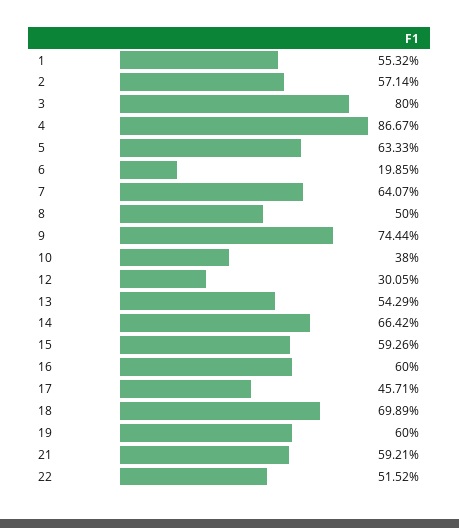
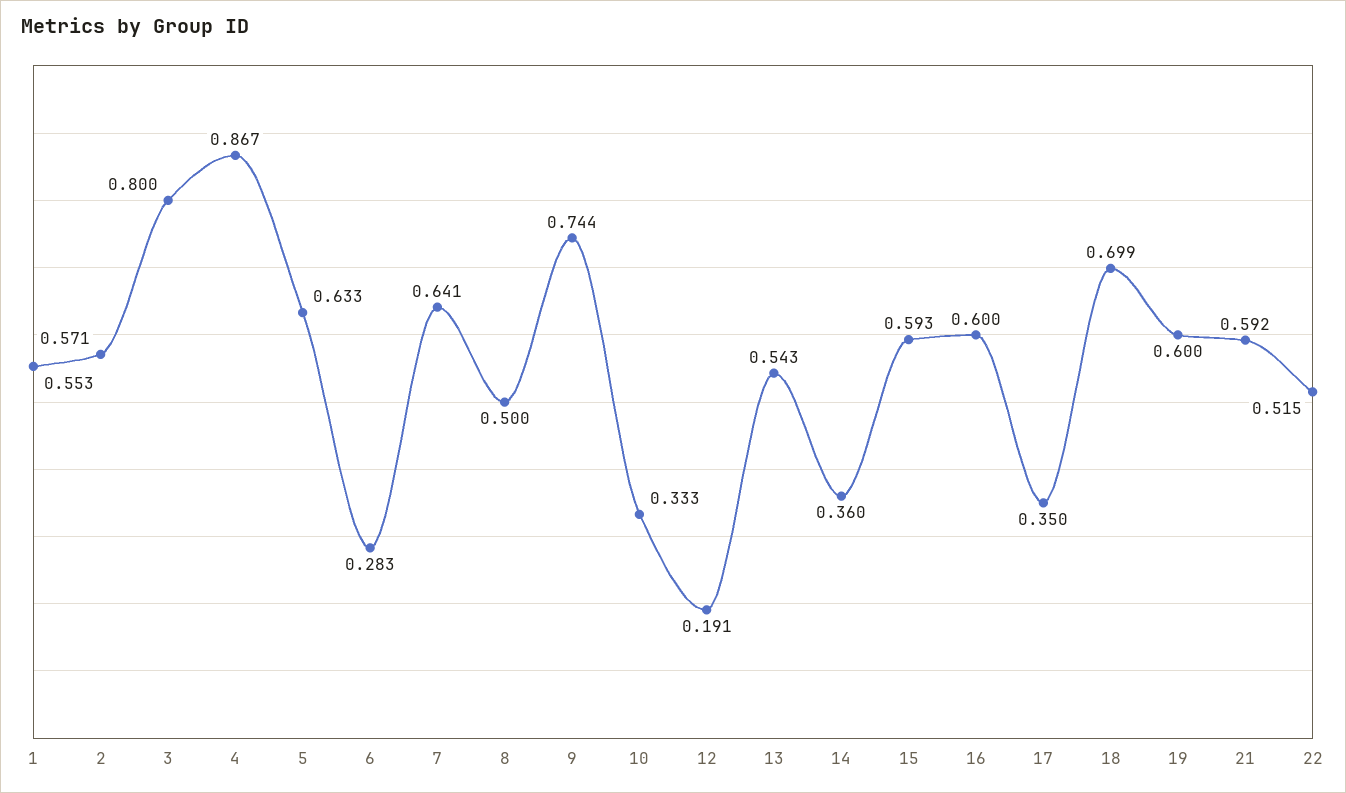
6: 0.1985 -> 0.283
10: 0.38 -> 0.333
12: 0.3005 -> 0.191
14: 0.6642 -> 0.36
17: 0.4571 -> 0.35

